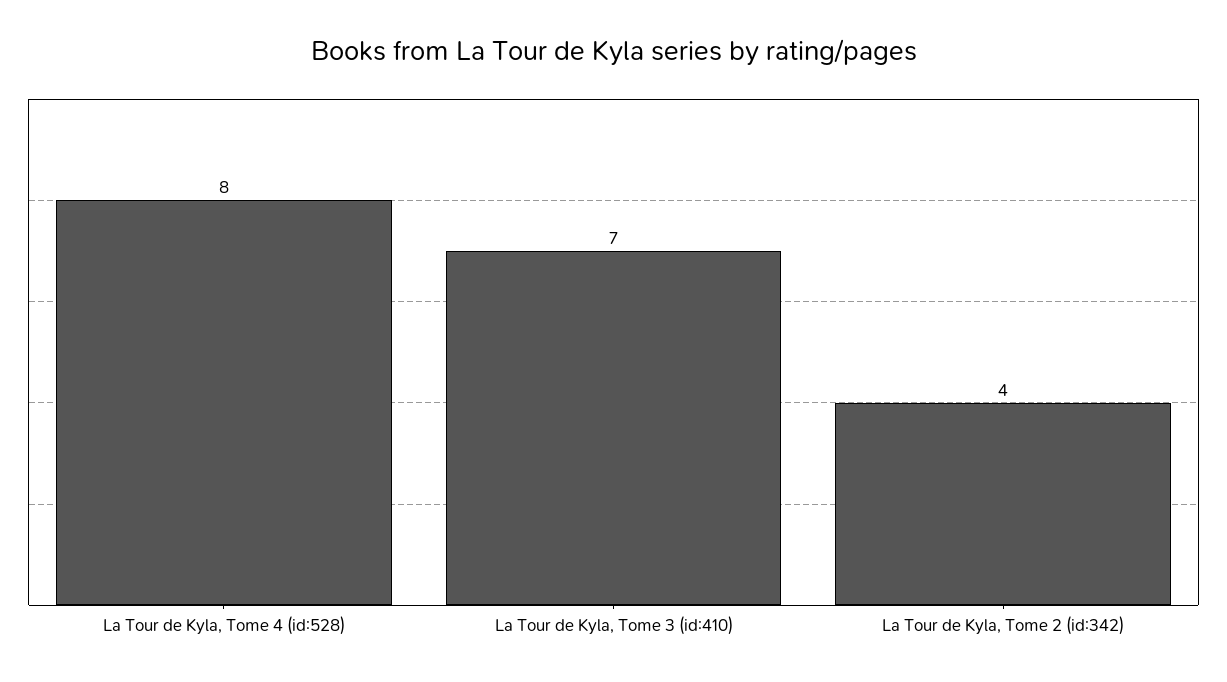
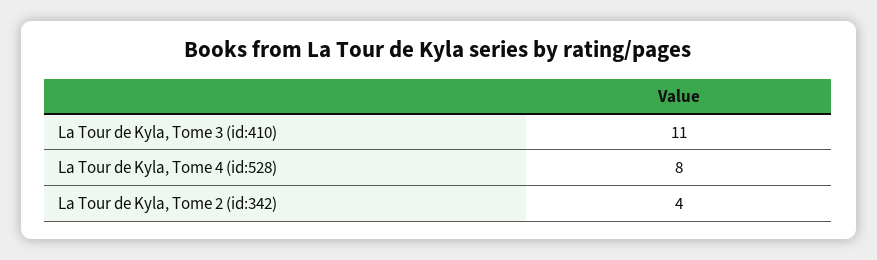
La Tour de Kyla, Tome 3 (id:410): 7 -> 11

